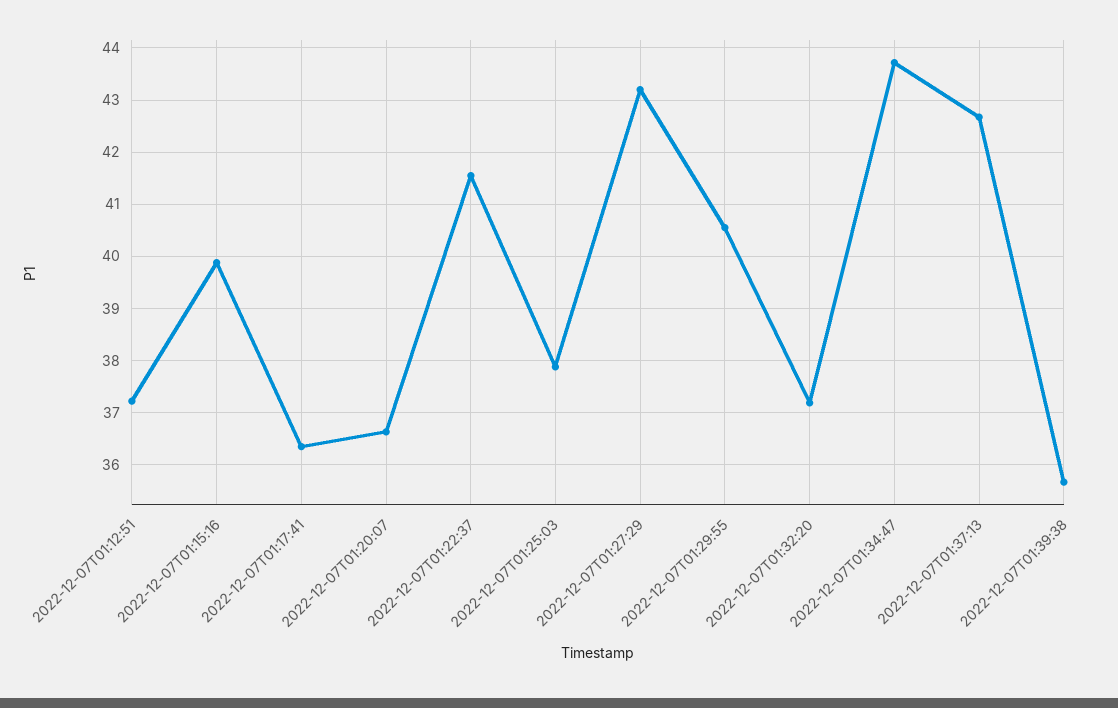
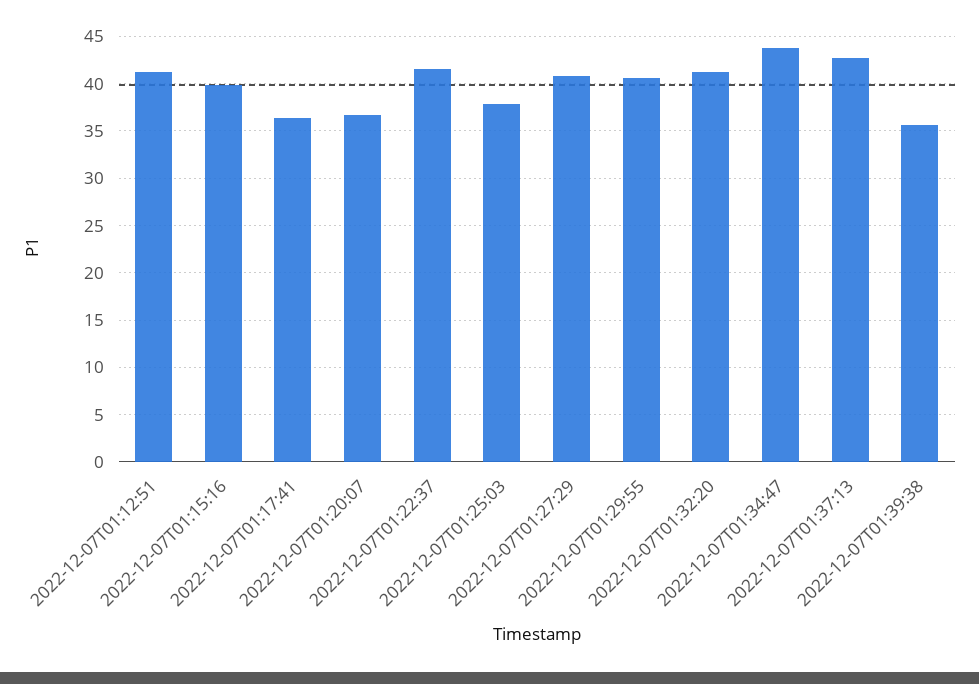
2022-12-07T01:12:51: 37.2 -> 41
2022-12-07T01:27:29: 43.2 -> 41
2022-12-07T01:32:20: 37.2 -> 41

